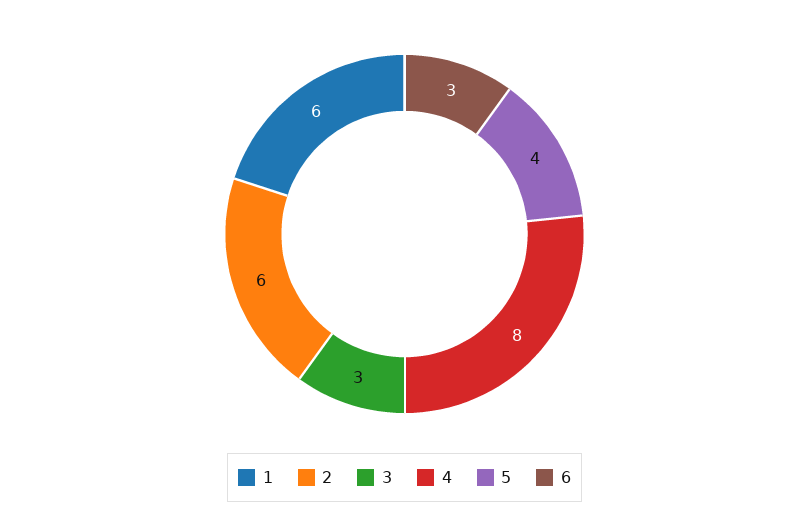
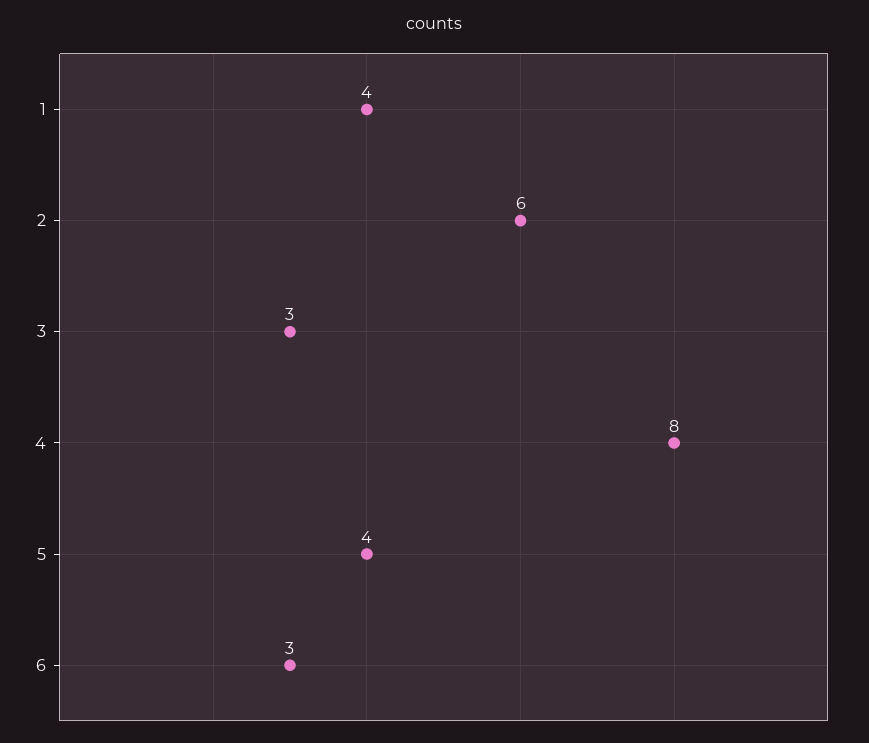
1: 6 -> 4

